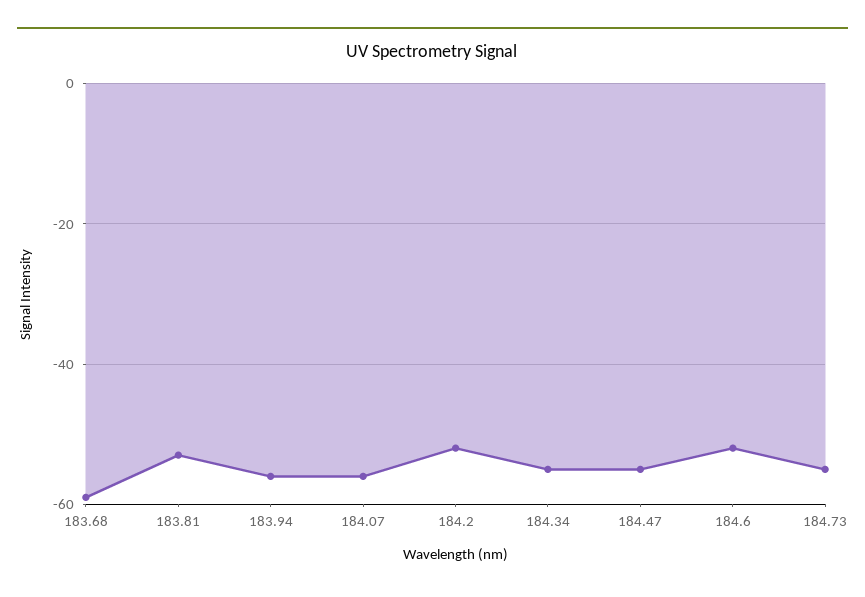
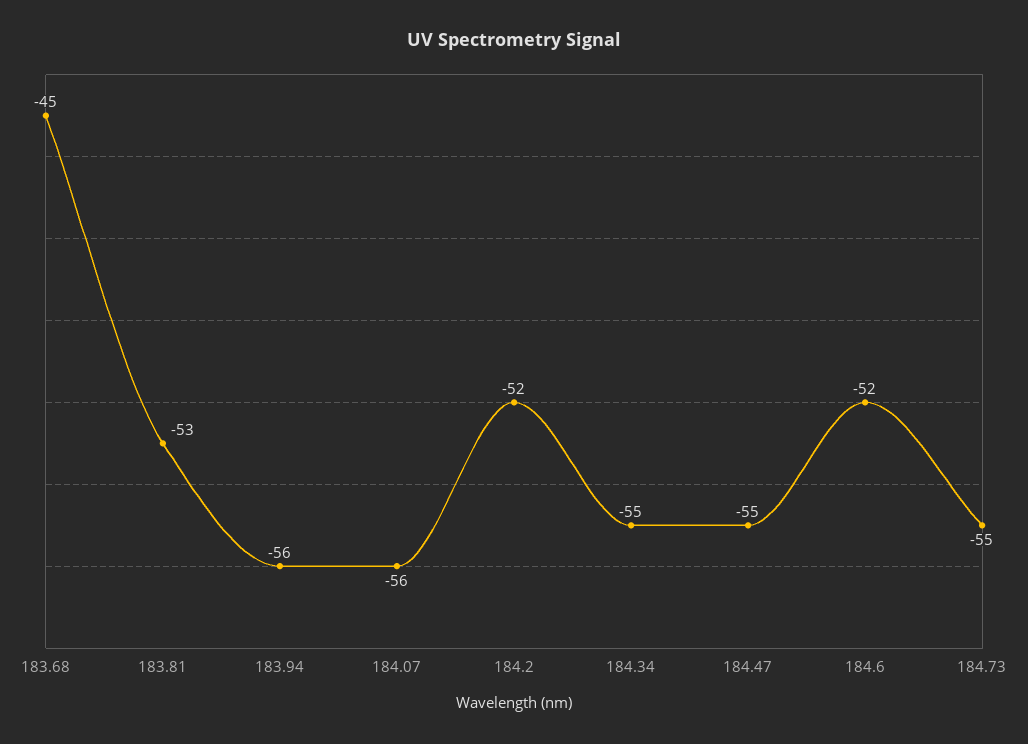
183.68: -60 -> -45

